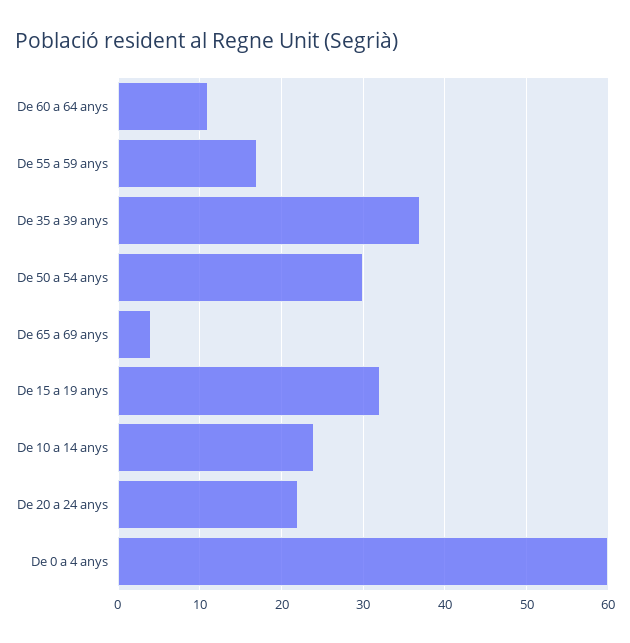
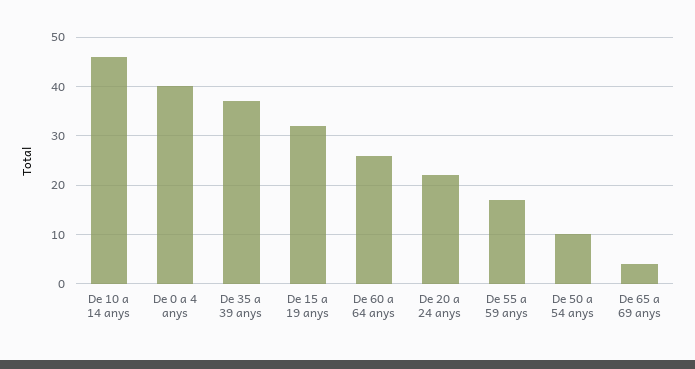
De 60 a 64 anys: 11 -> 25
De 50 a 54 anys: 30 -> 10
De 10 a 14 anys: 24 -> 45
De 0 a 4 anys: 60 -> 40

